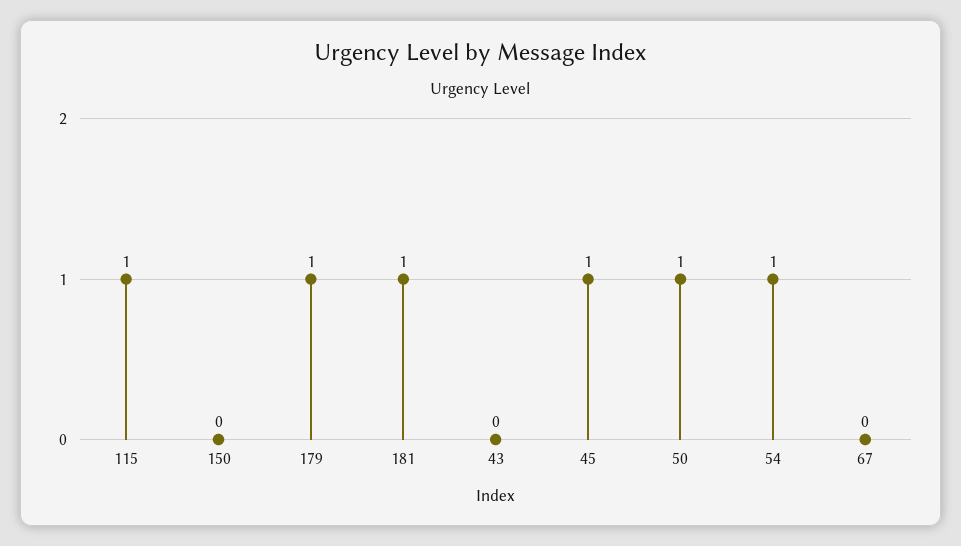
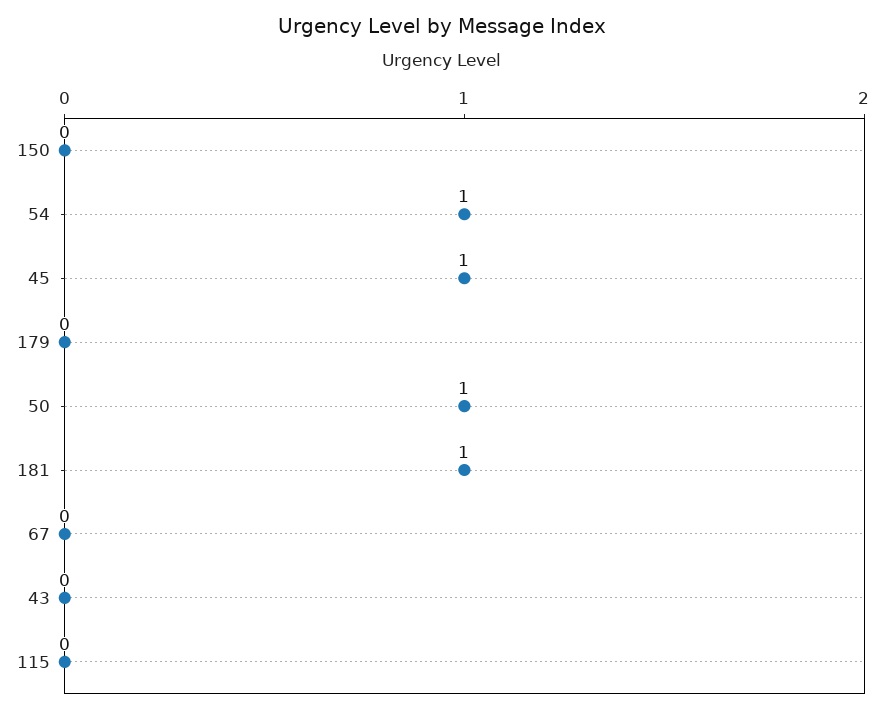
115: 1 -> 0
179: 1 -> 0

